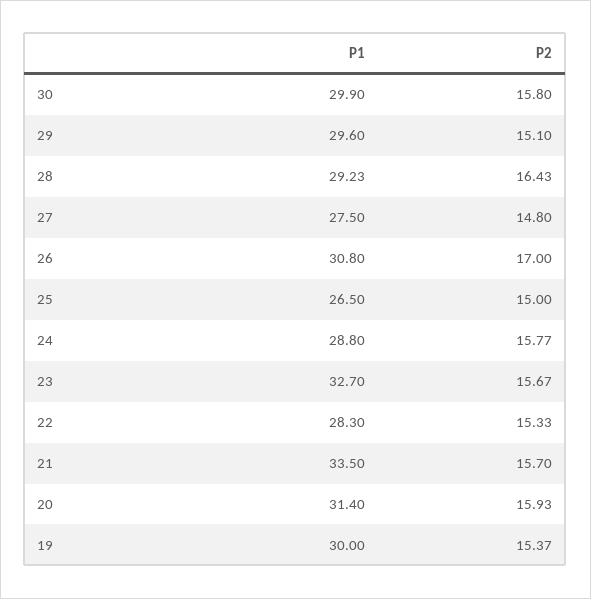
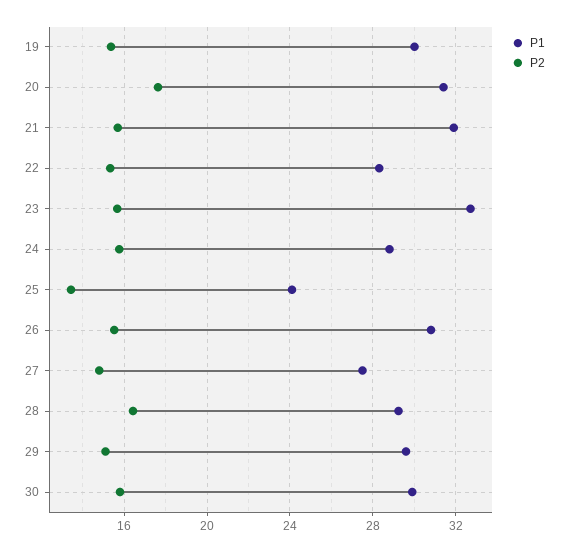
P2, 26: 17 -> 15.5
P1, 25: 26.5 -> 24
P2, 25: 15 -> 13.5
P1, 21: 33.5 -> 32
P2, 20: 15.93 -> 17.5

